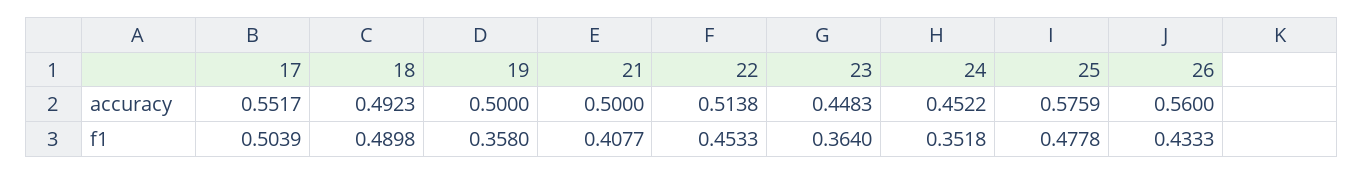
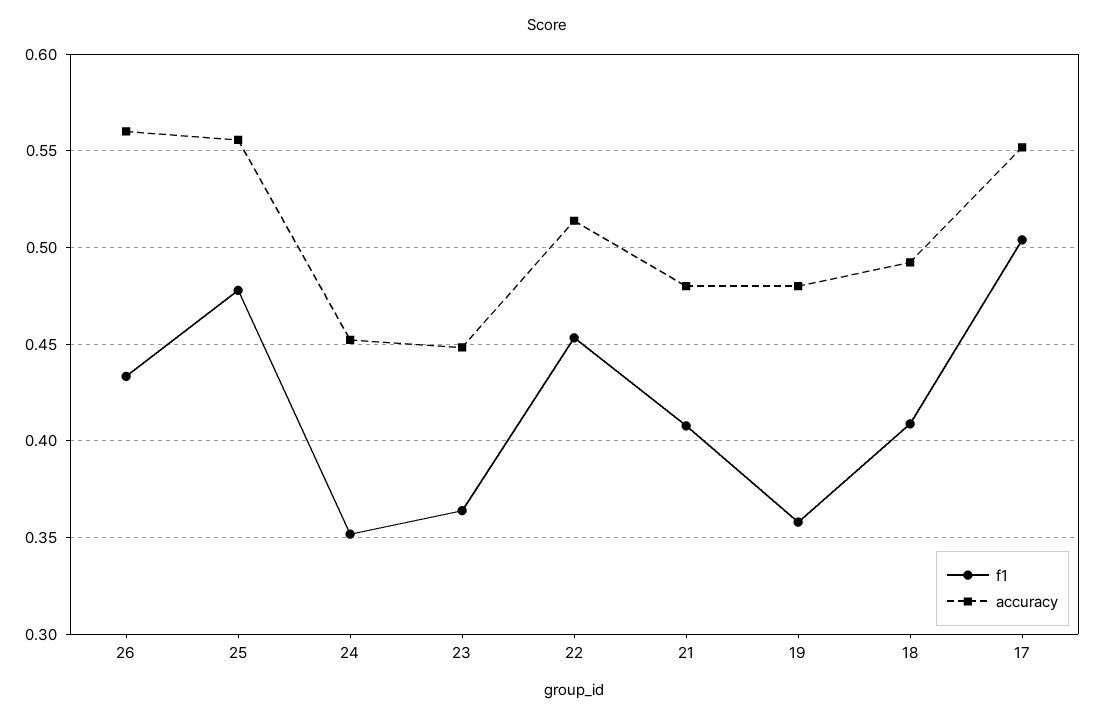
accuracy, 19: 0.5 -> 0.48
accuracy, 21: 0.5 -> 0.48
accuracy, 25: 0.5759 -> 0.555
f1, 18: 0.4898 -> 0.41

